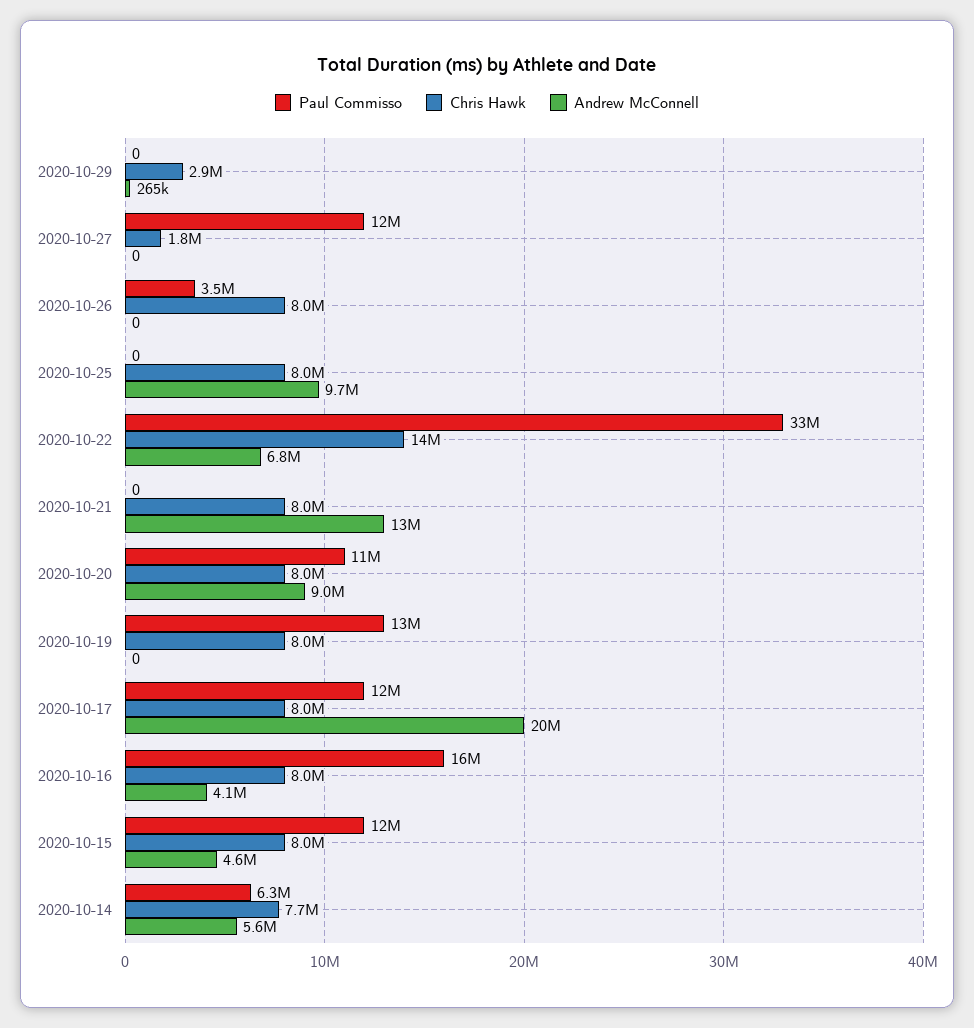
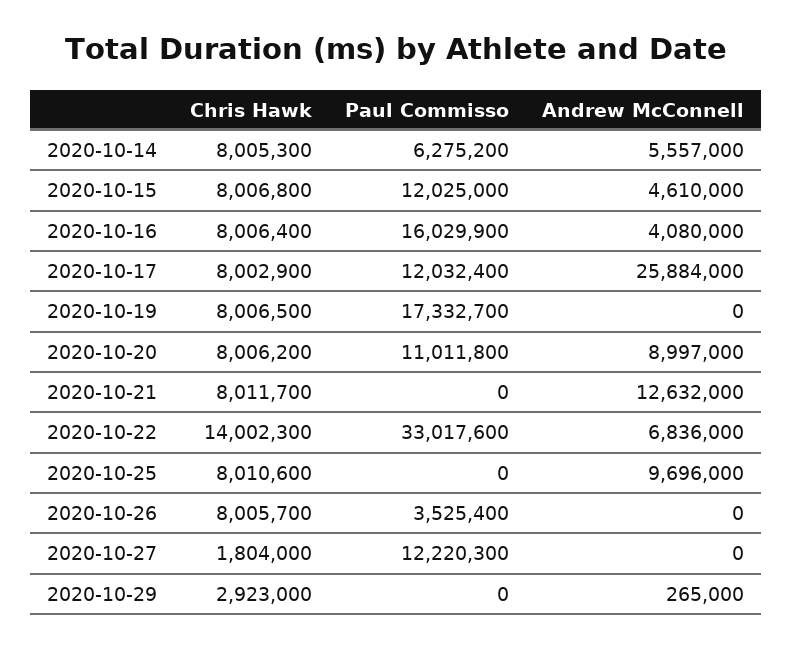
Paul Commisso, 2020-10-19: 13000000 -> 17332700
Andrew McConnell, 2020-10-17: 20000000 -> 25884000
Chris Hawk, 2020-10-14: 7700000 -> 8005300

